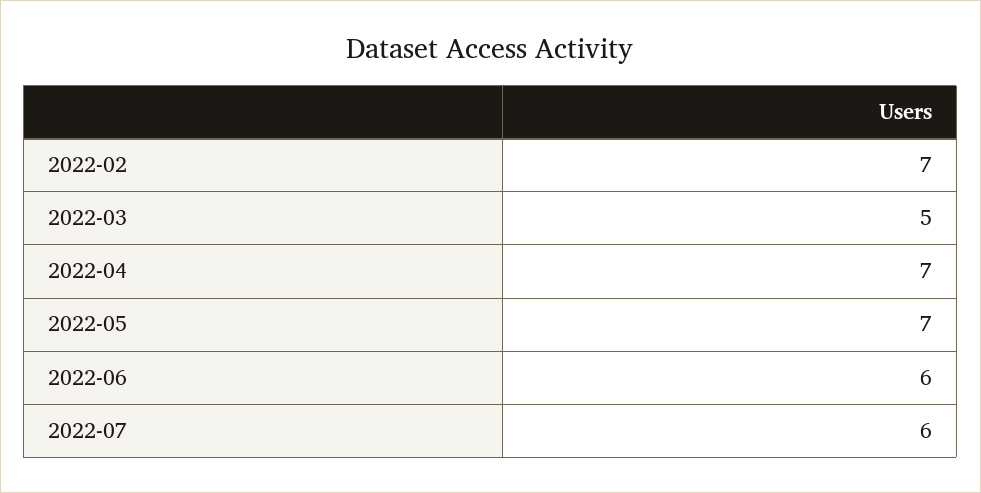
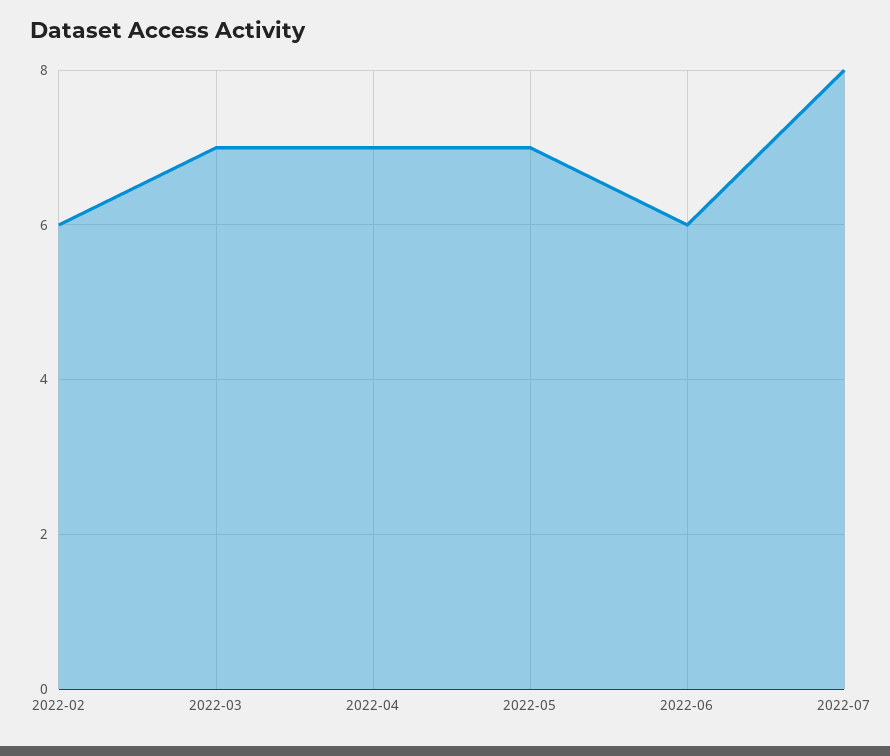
2022-02: 7 -> 6
2022-03: 5 -> 7
2022-07: 6 -> 8

